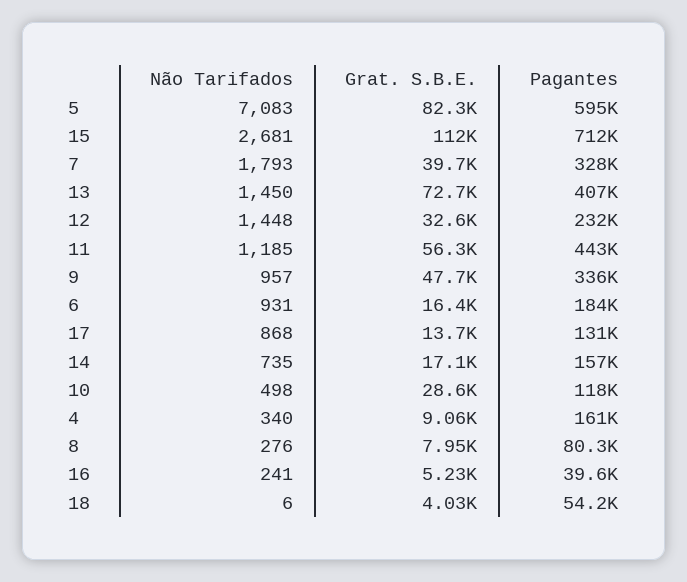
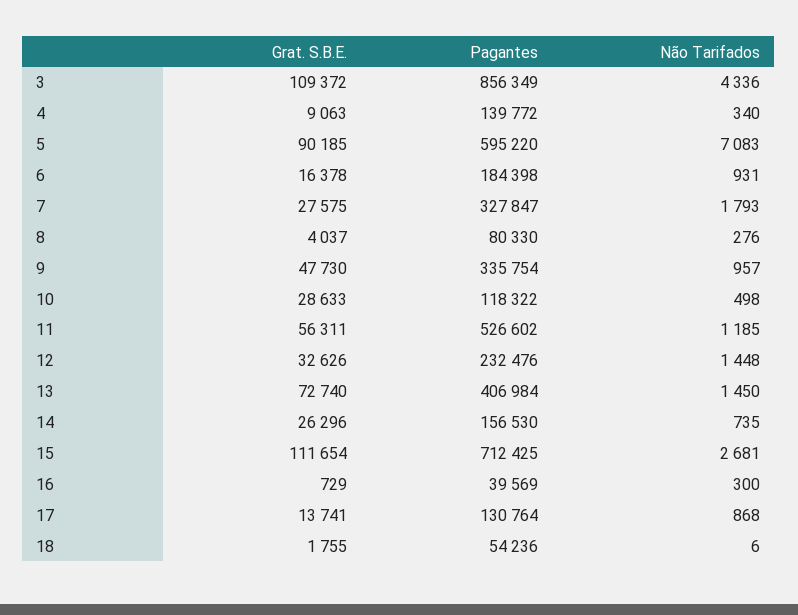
Grat. S.B.E., 5: 82300 -> 90185
Grat. S.B.E., 7: 39700 -> 27575
Pagantes, 11: 443000 -> 526602
Grat. S.B.E., 14: 17100 -> 26296
Pagantes, 4: 161000 -> 139772
Grat. S.B.E., 8: 7950 -> 4037
Não Tarifados, 16: 241 -> 300
Grat. S.B.E., 16: 5230 -> 729
Grat. S.B.E., 18: 4030 -> 1755
Grat. S.B.E., 3: none -> 109372
Pagantes, 3: none -> 856349
Não Tarifados, 3: none -> 4336

